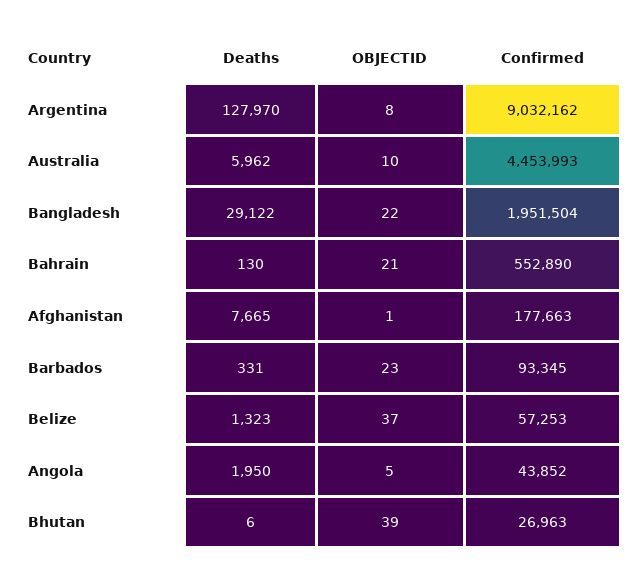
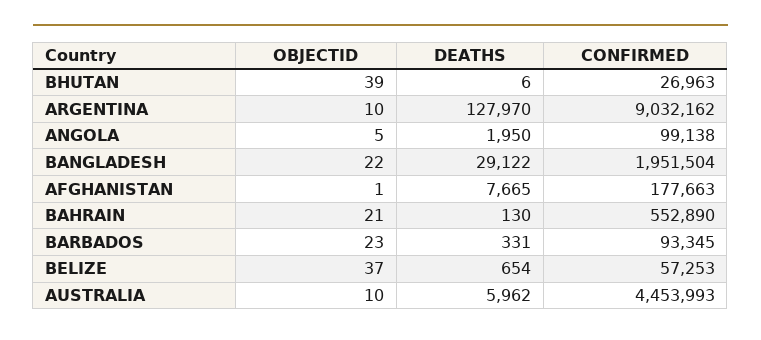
OBJECTID, Argentina: 8 -> 10
Deaths, Belize: 1323 -> 654
Confirmed, Angola: 43852 -> 99138

